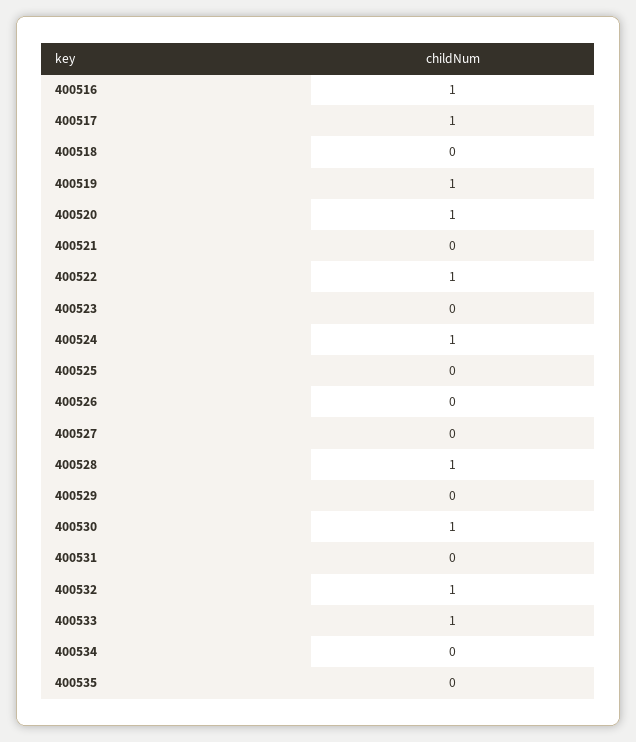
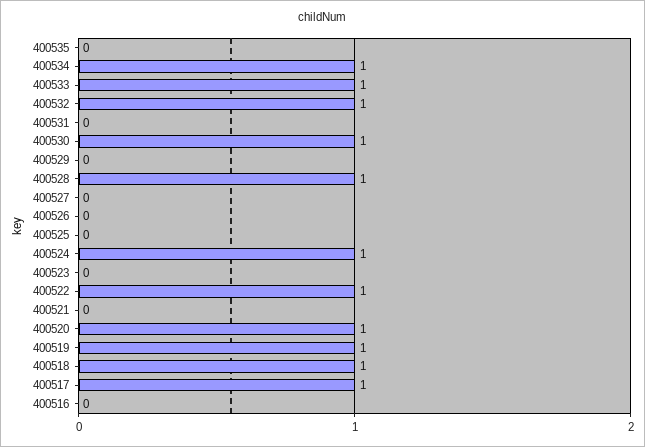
400516: 1 -> 0
400518: 0 -> 1
400534: 0 -> 1

